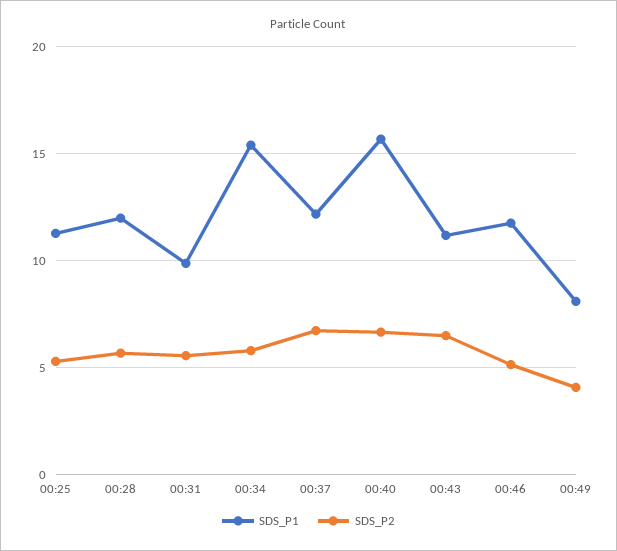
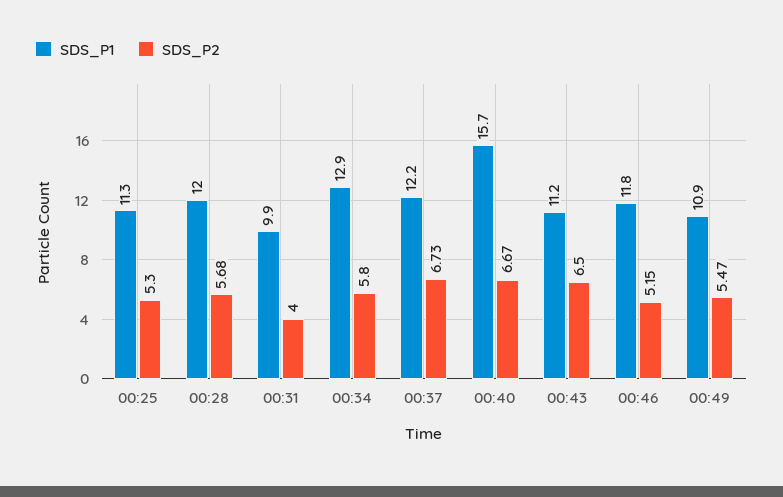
SDS_P2, 00:31: 5.5 -> 4
SDS_P1, 00:34: 15.5 -> 12.9
SDS_P1, 00:49: 8 -> 10.9
SDS_P2, 00:49: 4 -> 5.47

